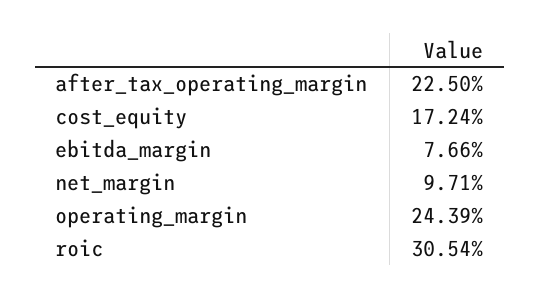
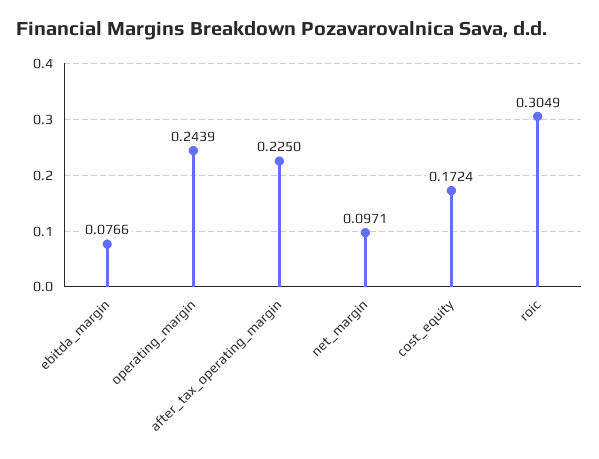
roic: 0.3054 -> 0.3049

